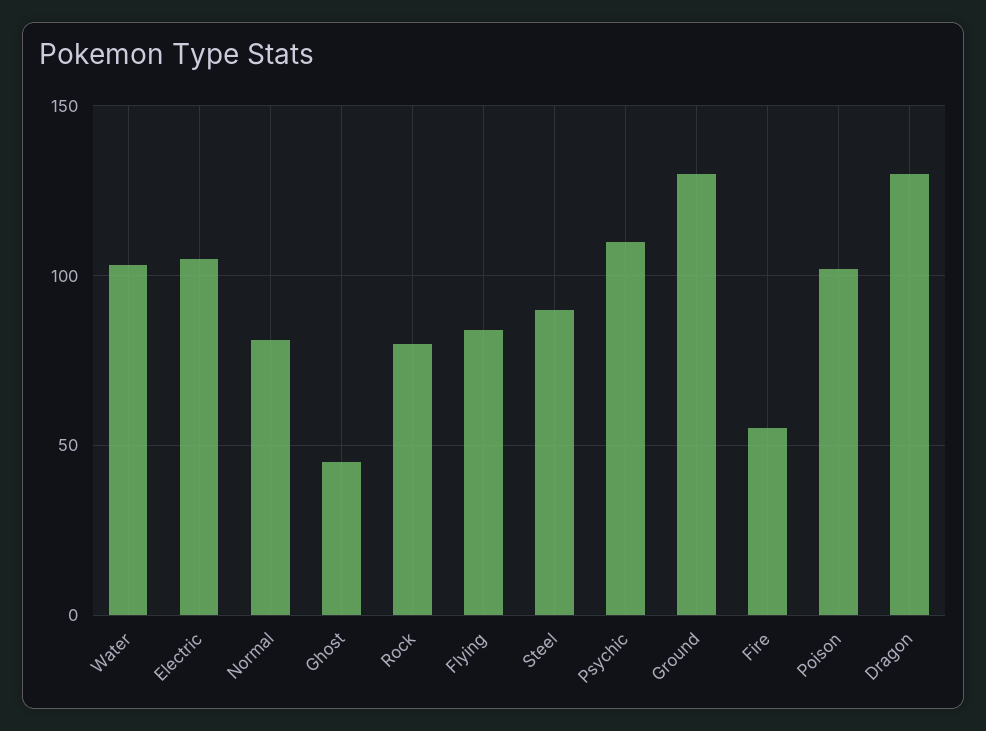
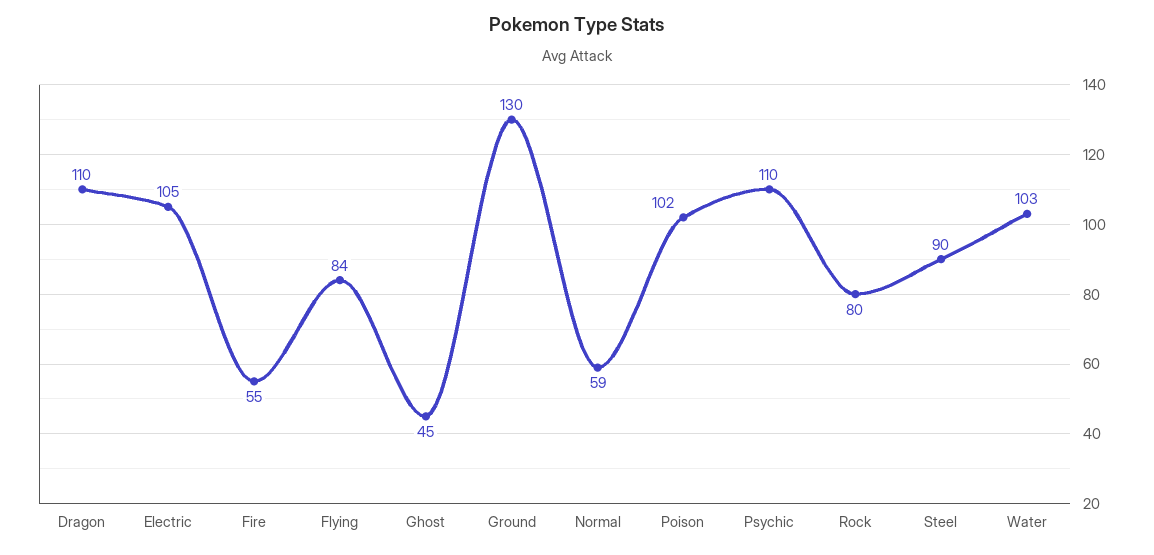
Normal: 80 -> 59
Dragon: 130 -> 110

